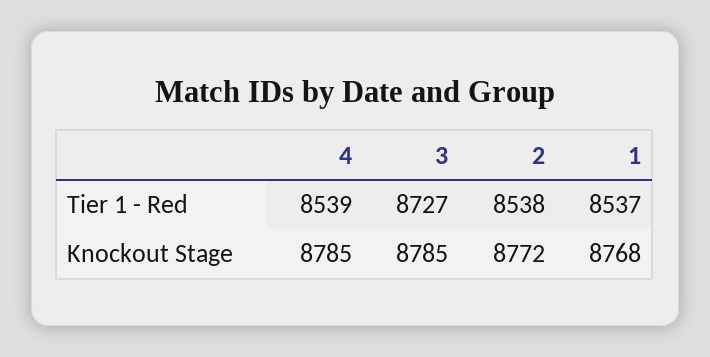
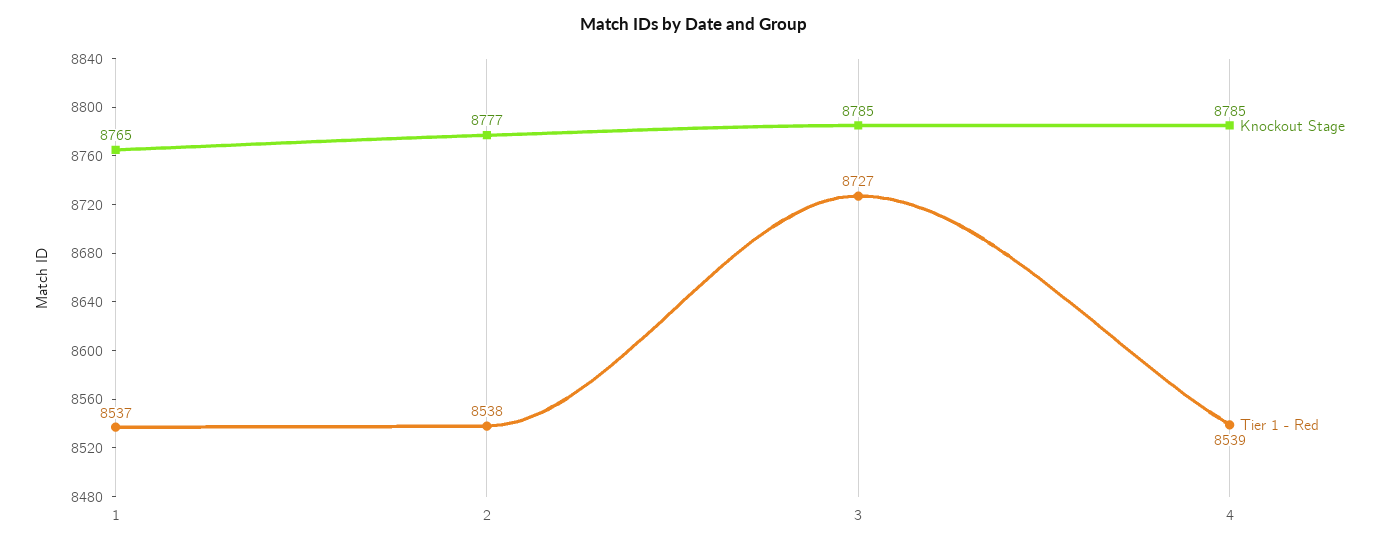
Knockout Stage, 2: 8772 -> 8777
Knockout Stage, 1: 8768 -> 8765

